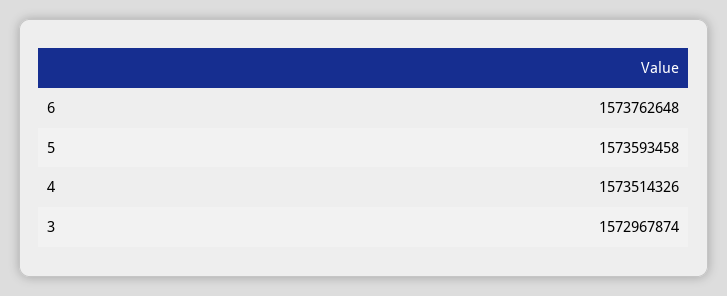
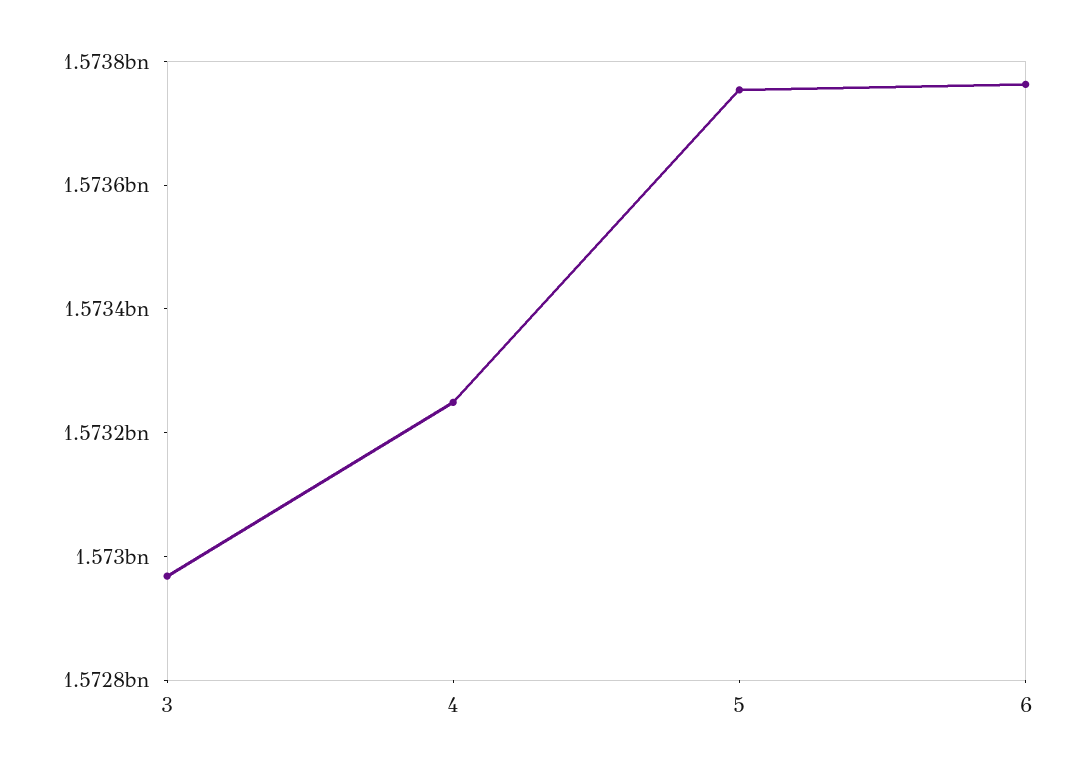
5: 1573593458 -> 1573750000
4: 1573514326 -> 1573250000

